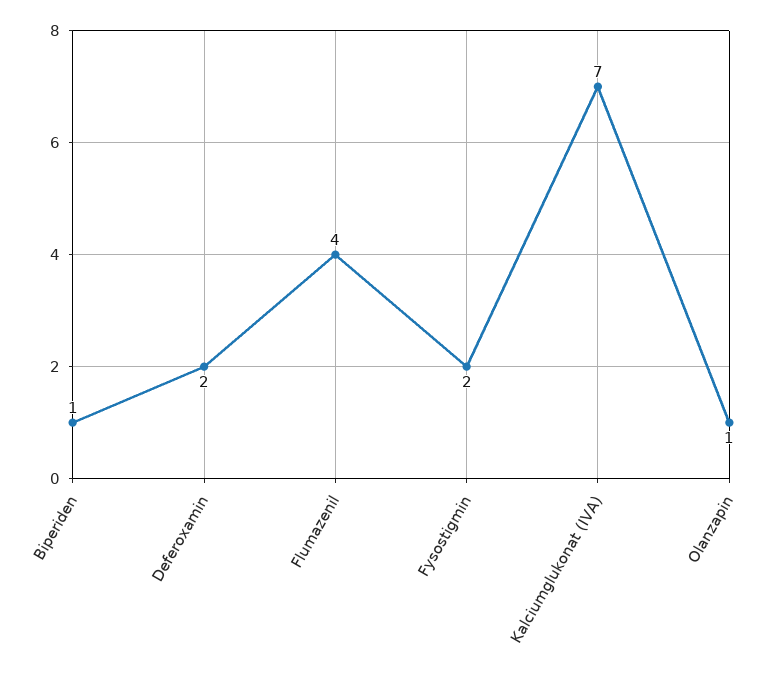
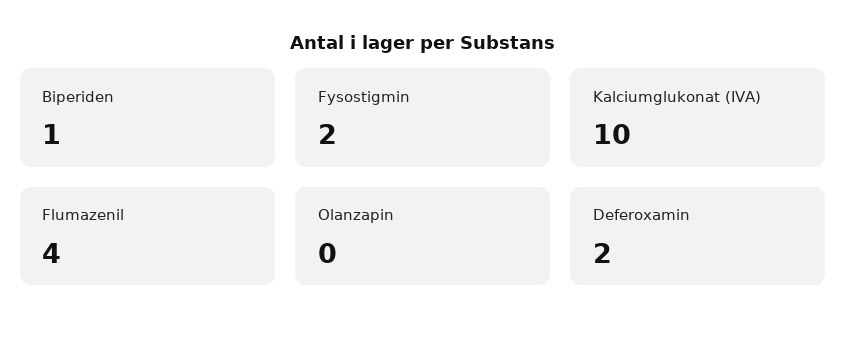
Kalciumglukonat (IVA): 7 -> 10
Olanzapin: 1 -> 0

